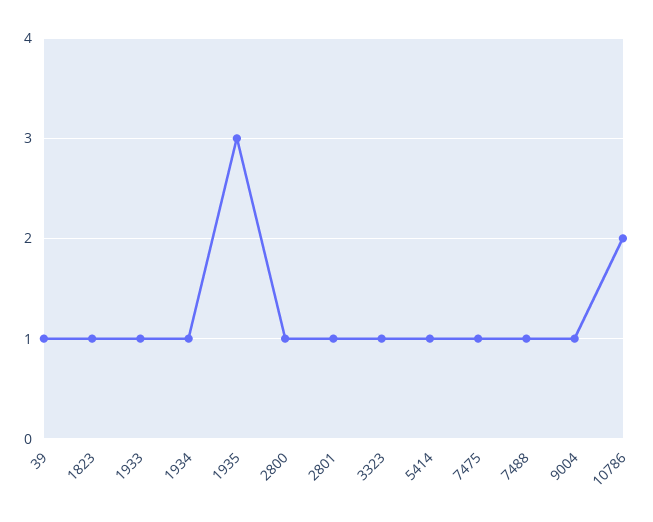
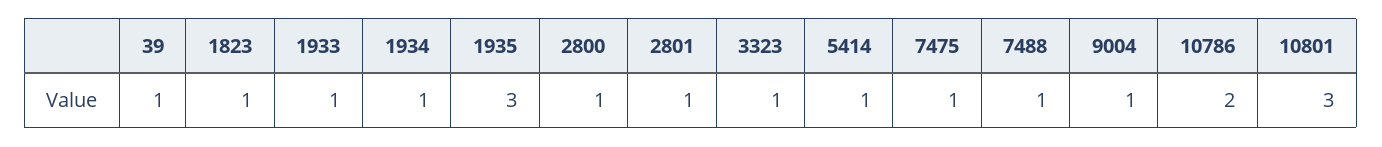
10801: none -> 3

